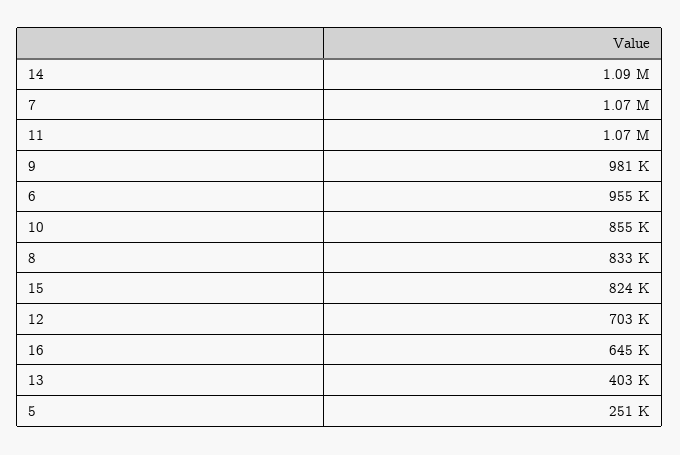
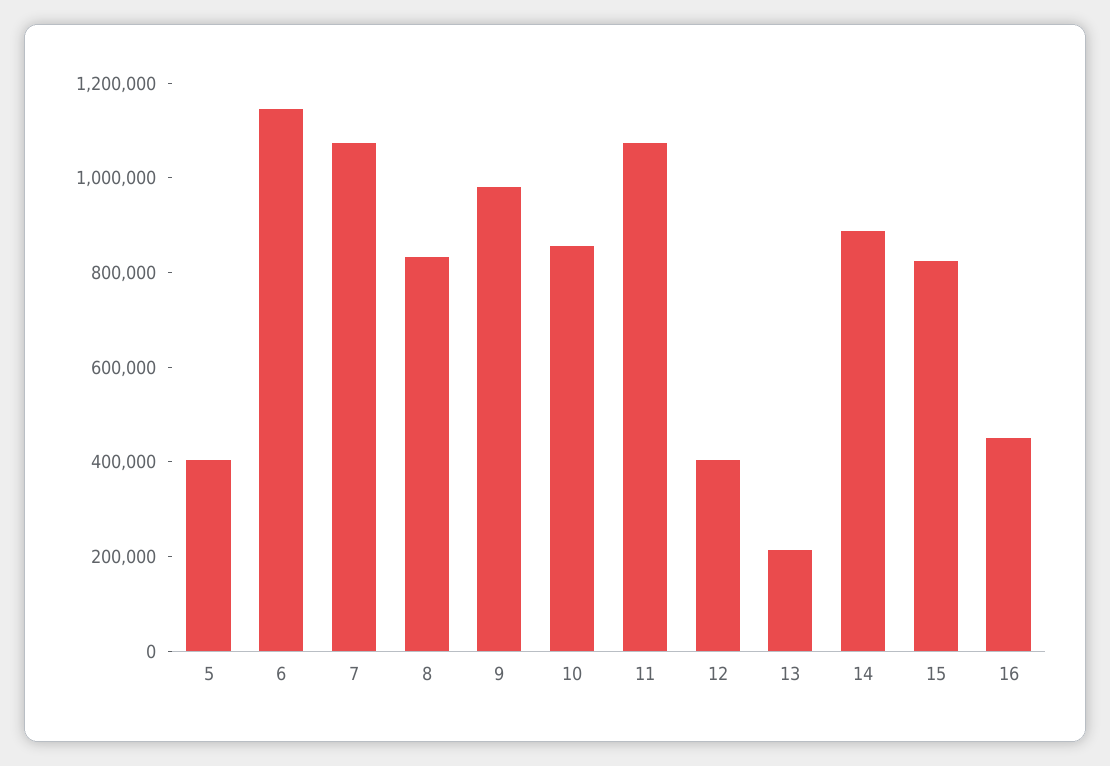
14: 1090000 -> 900000
6: 955000 -> 1150000
12: 703000 -> 400000
16: 645000 -> 450000
13: 403000 -> 200000
5: 251000 -> 400000

